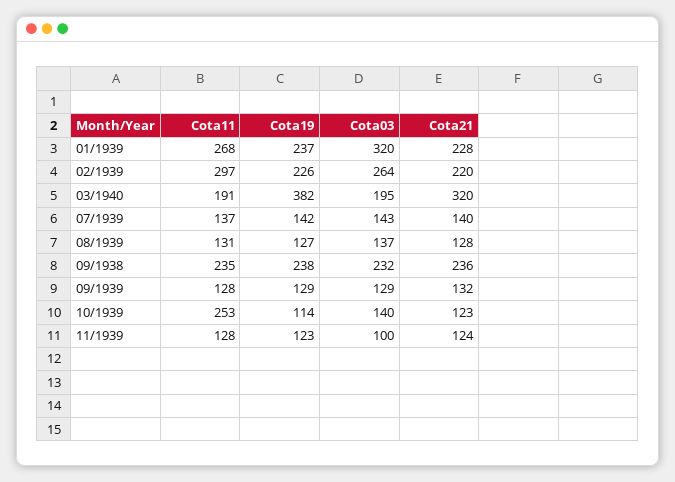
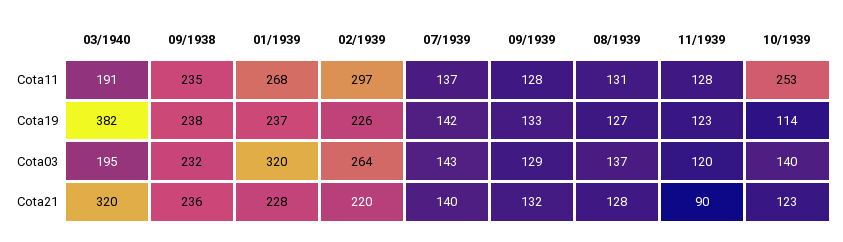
Cota19, 09/1939: 129 -> 133
Cota03, 11/1939: 100 -> 120
Cota21, 11/1939: 124 -> 90

